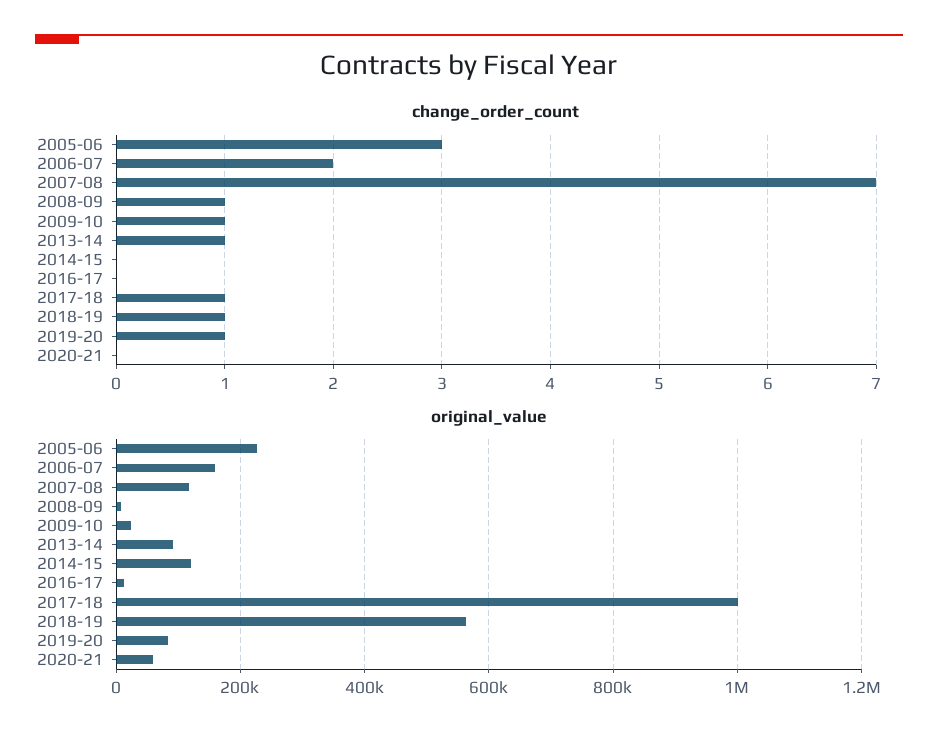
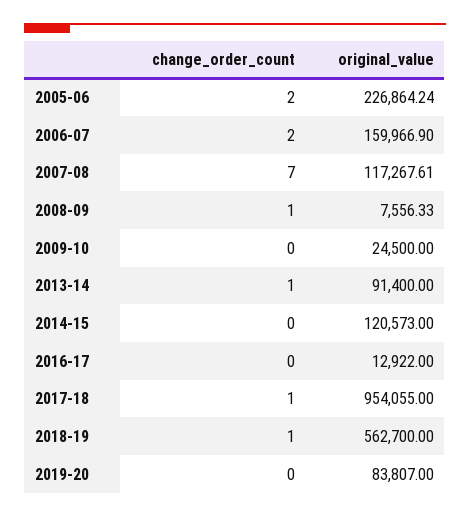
change_order_count, 2005-06: 3 -> 2
change_order_count, 2009-10: 1 -> 0
change_order_count, 2019-20: 1 -> 0
change_order_count, 2020-21: 0 -> none
original_value, 2017-18: 1000000 -> 954055
original_value, 2020-21: 60000 -> none

